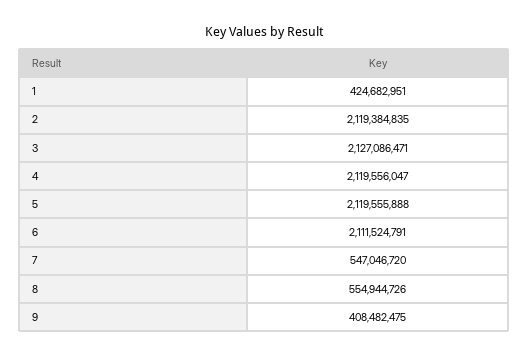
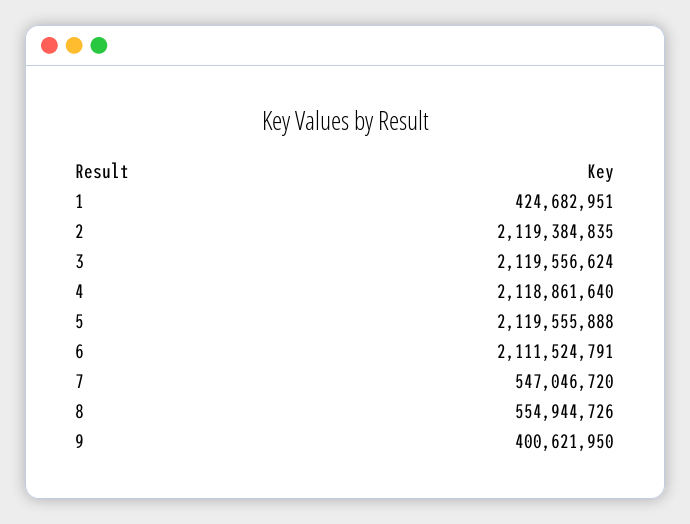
3: 2127086471 -> 2119556624
4: 2119556047 -> 2118861640
9: 408482475 -> 400621950

